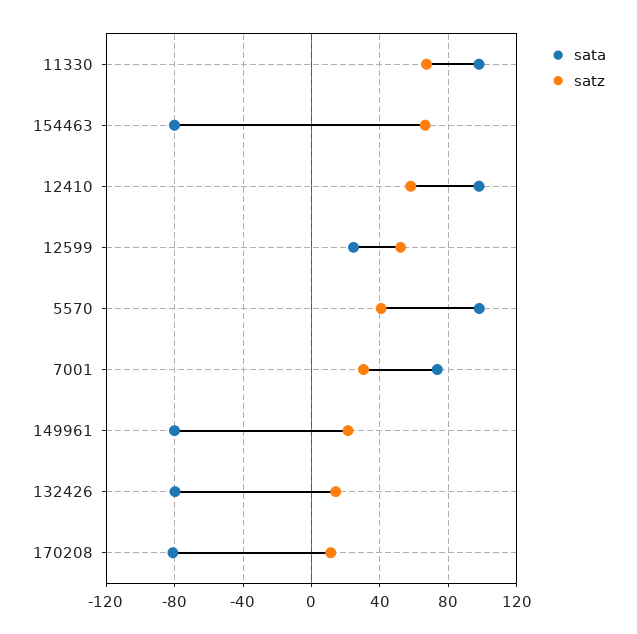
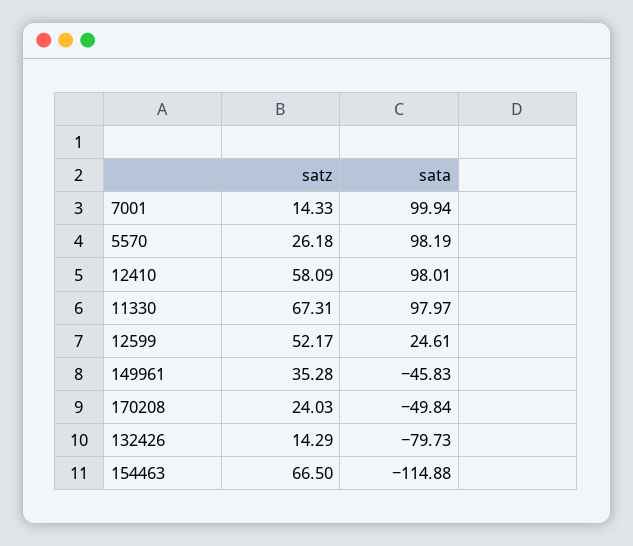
sata, 154463: -80 -> -114.88
satz, 5570: 40 -> 26.18
sata, 7001: 75 -> 99.94
satz, 7001: 30 -> 14.33
sata, 149961: -80 -> -45.83
satz, 149961: 20 -> 35.28
sata, 170208: -80 -> -49.84
satz, 170208: 10 -> 24.03

